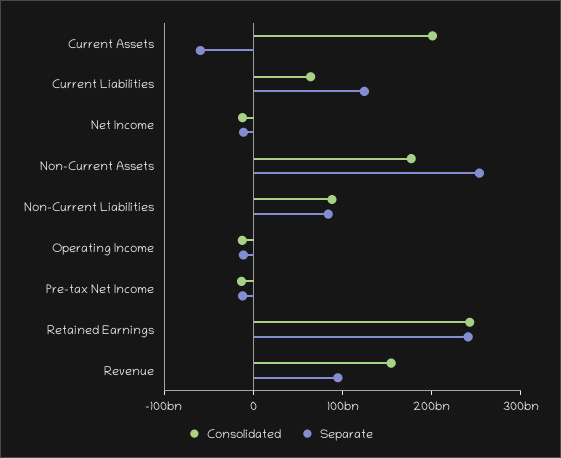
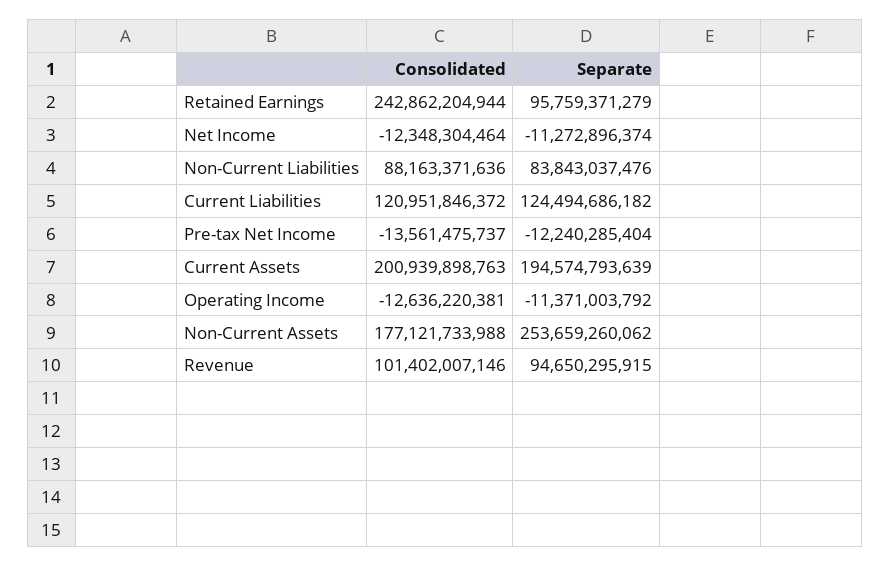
Separate, Current Assets: -60000000000 -> 194574793639
Consolidated, Current Liabilities: 60000000000 -> 120951846372
Separate, Retained Earnings: 240000000000 -> 95759371279
Consolidated, Revenue: 160000000000 -> 101402007146

